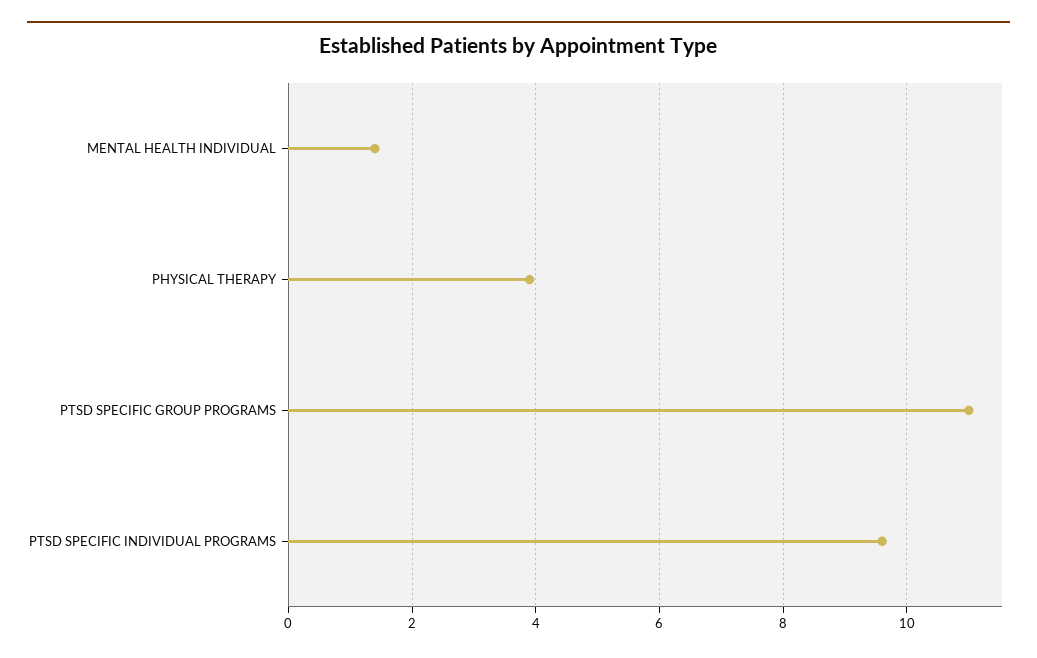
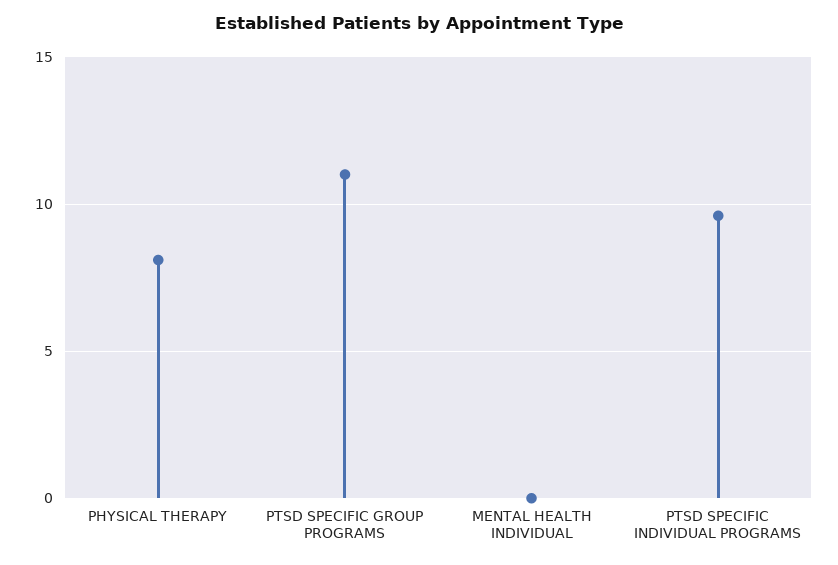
MENTAL HEALTH INDIVIDUAL: 1.5 -> 0
PHYSICAL THERAPY: 4 -> 8

